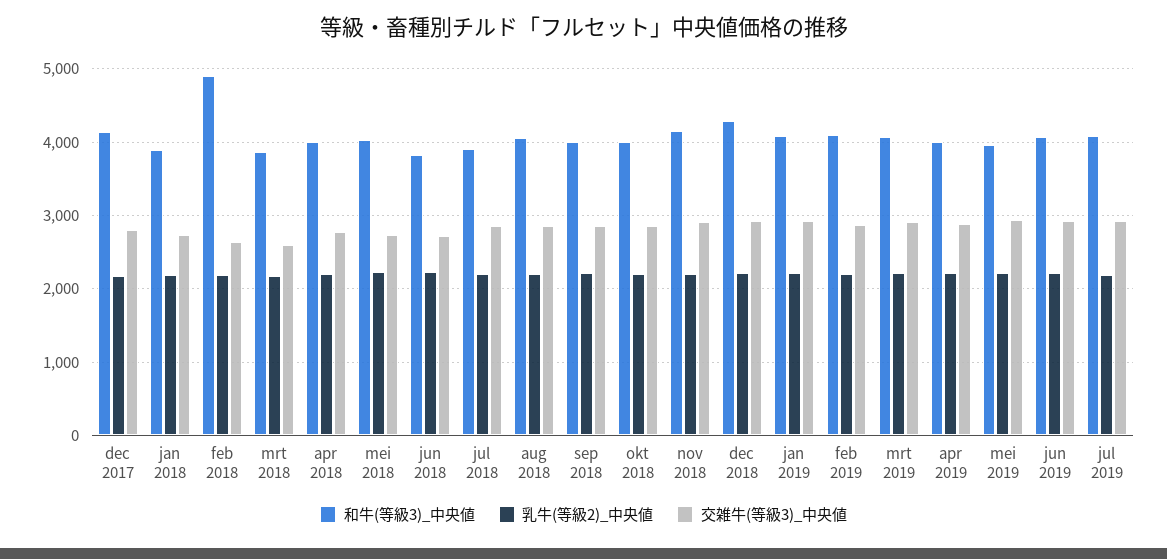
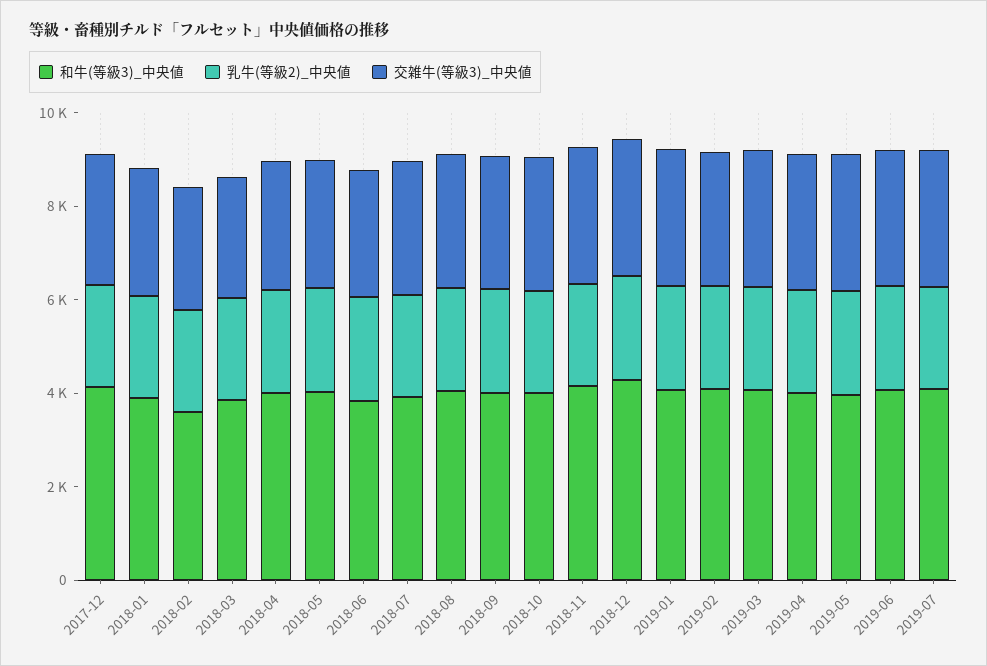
和牛(等級3)_中央値, feb 2018: 4900 -> 3500

